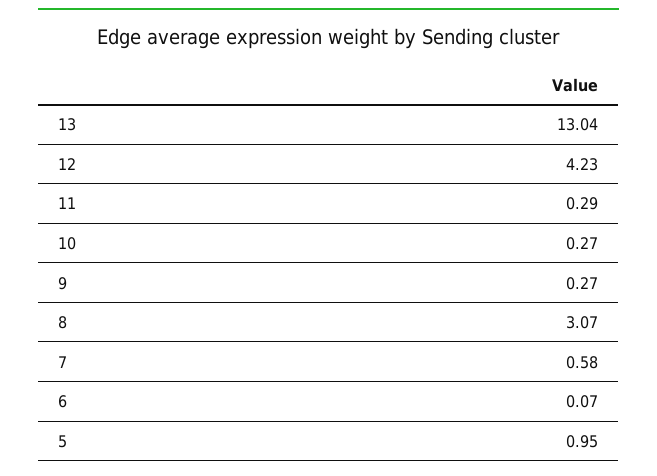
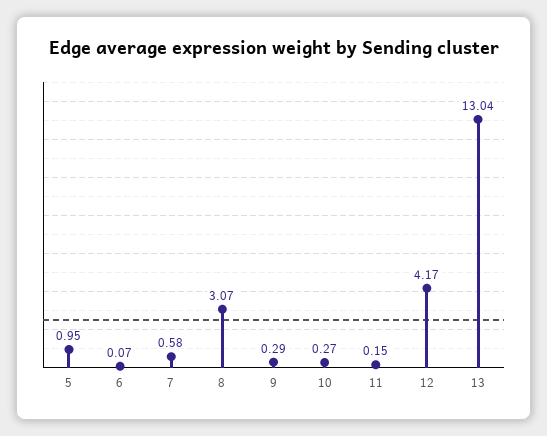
12: 4.23 -> 4.17
11: 0.29 -> 0.15
9: 0.27 -> 0.29

